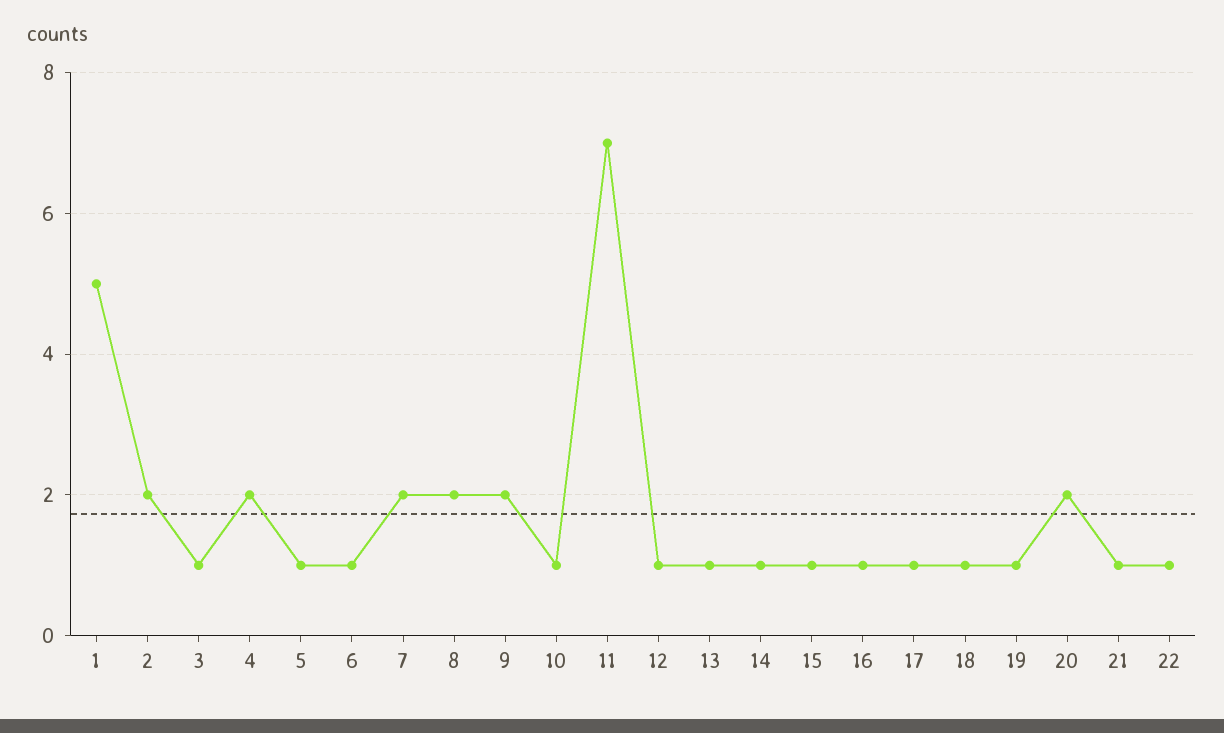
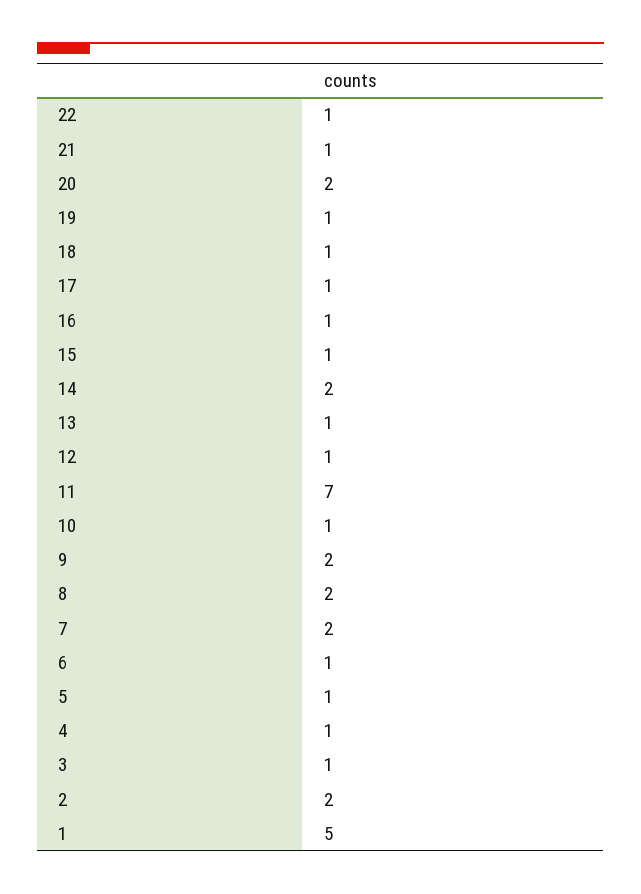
4: 2 -> 1
14: 1 -> 2

